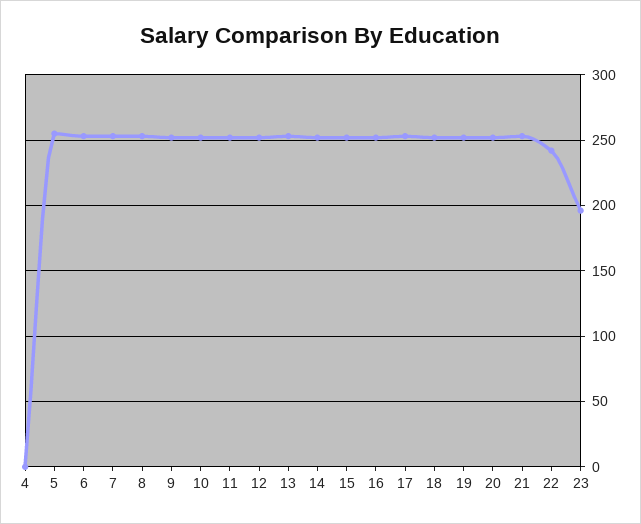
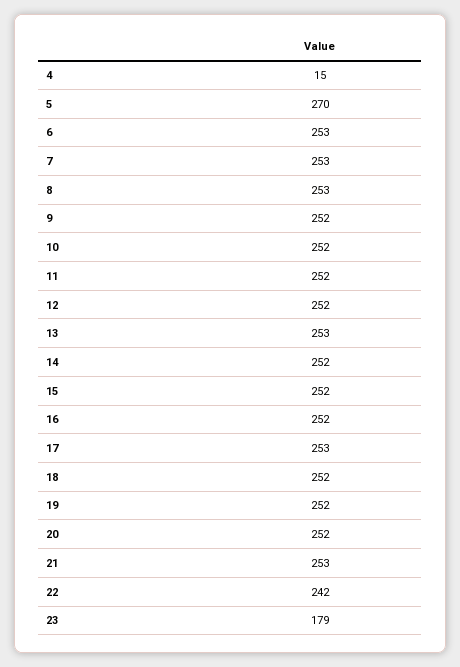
4: 0 -> 15
5: 255 -> 270
23: 195 -> 179

